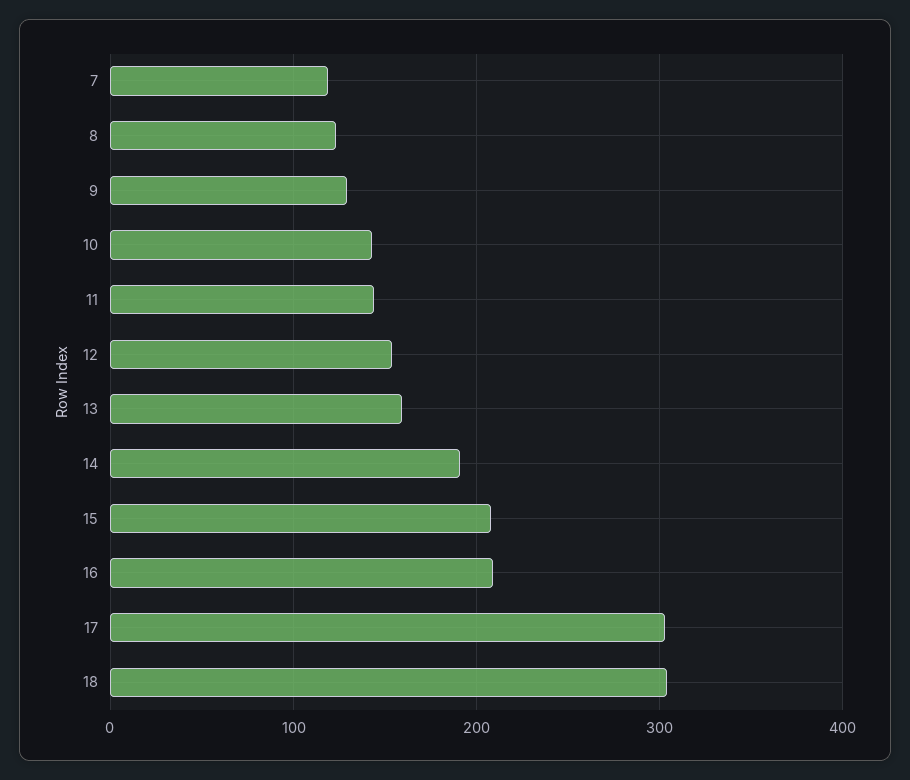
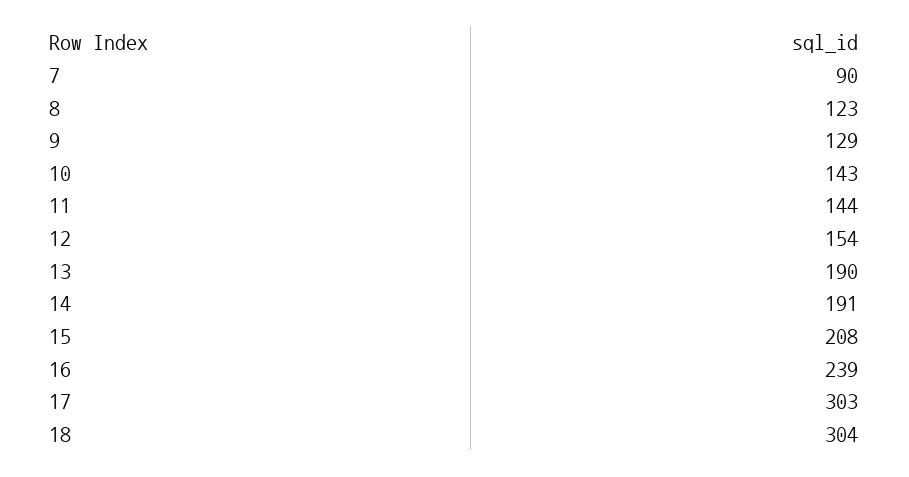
7: 120 -> 90
13: 160 -> 190
16: 210 -> 239

